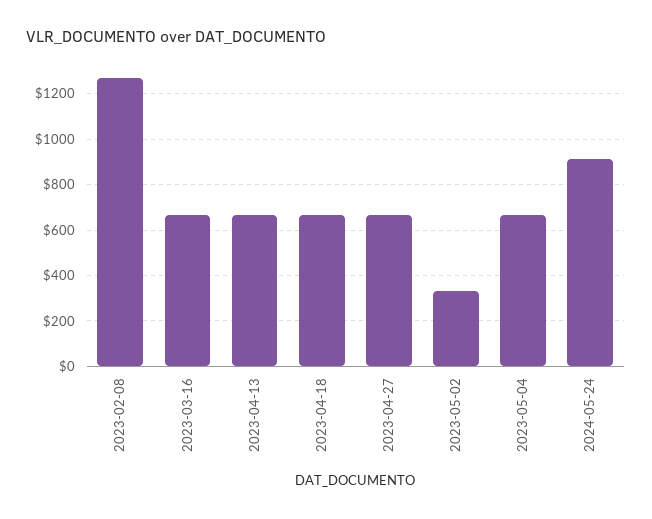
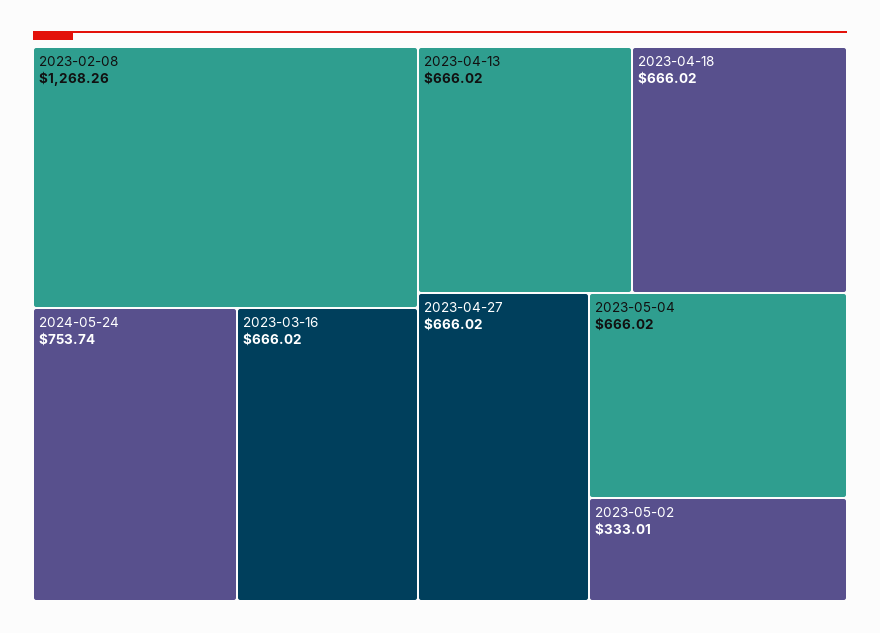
2024-05-24: 900 -> 753.74

